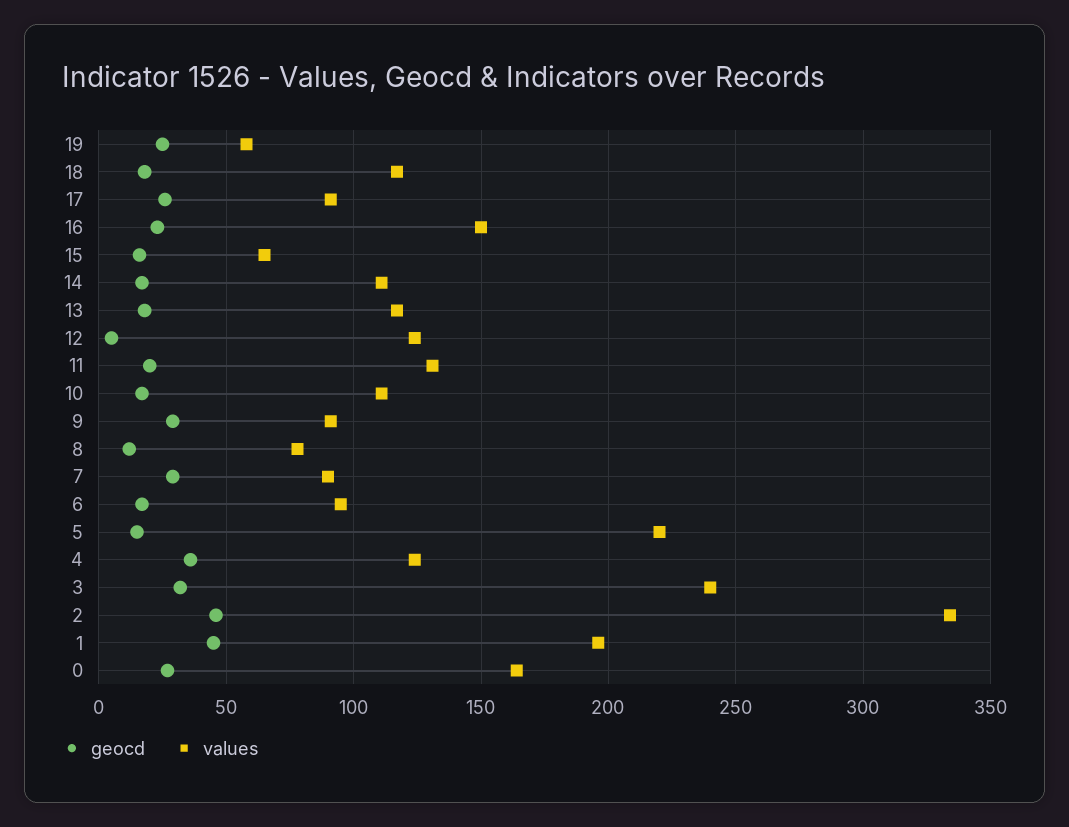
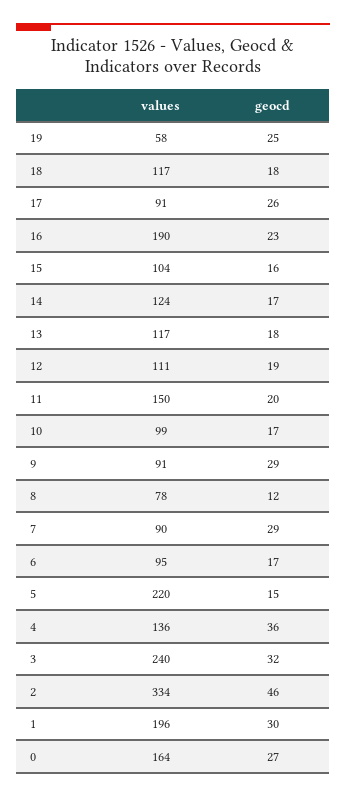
values, 16: 150 -> 190
values, 15: 65 -> 104
values, 14: 110 -> 124
geocd, 12: 5 -> 19
values, 12: 125 -> 111
values, 11: 130 -> 150
values, 10: 110 -> 99
values, 4: 125 -> 136
geocd, 1: 45 -> 30

